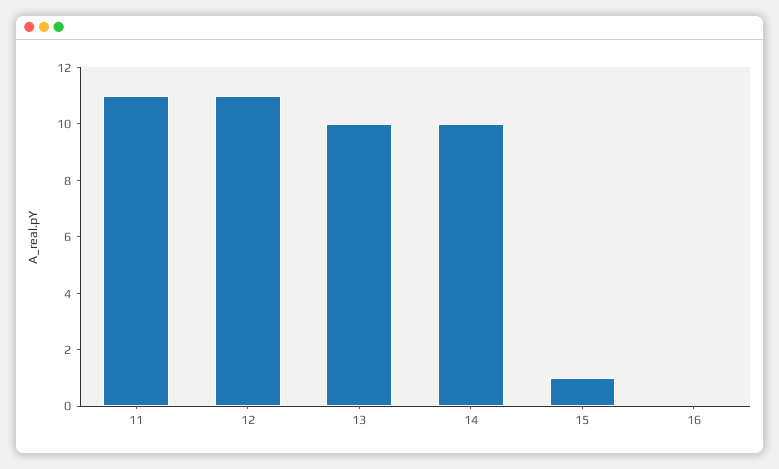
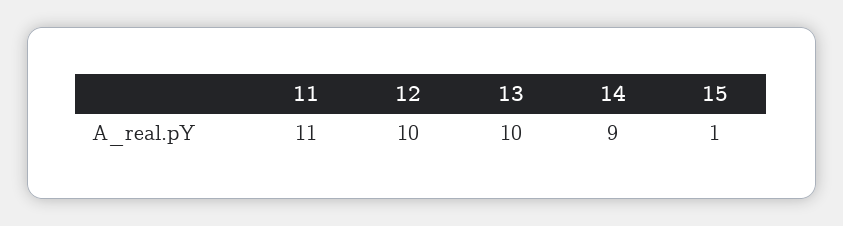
12: 11 -> 10
14: 10 -> 9
16: 0 -> none

